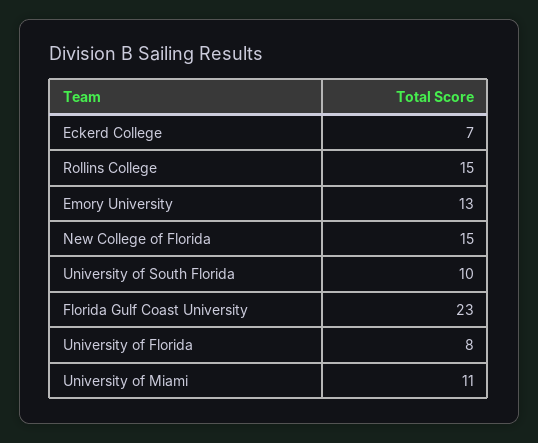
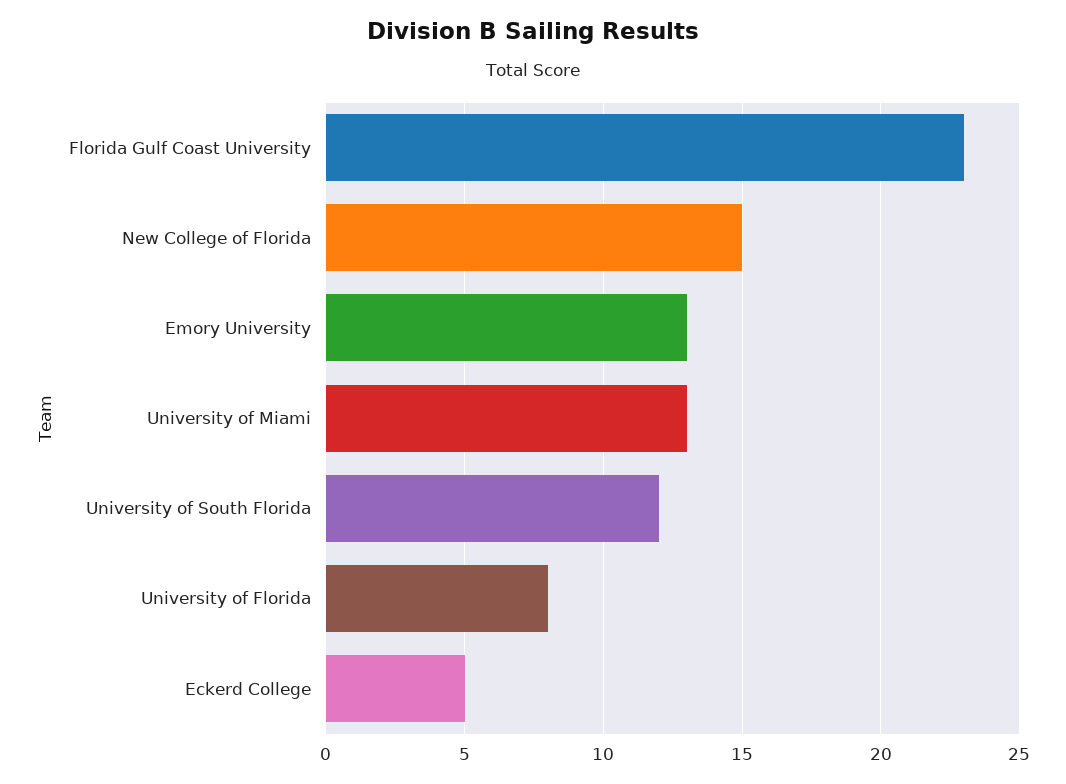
Eckerd College: 7 -> 5
Rollins College: 15 -> none
University of South Florida: 10 -> 12
University of Miami: 11 -> 13

